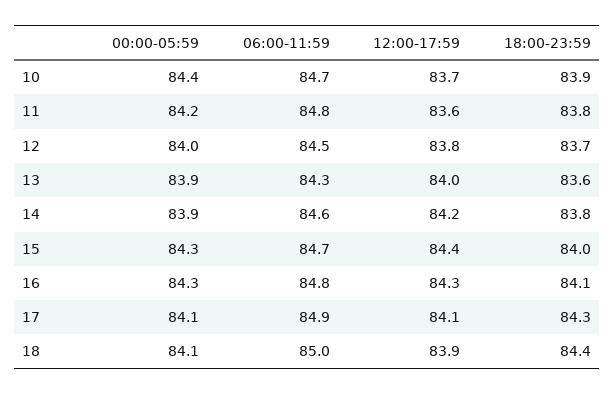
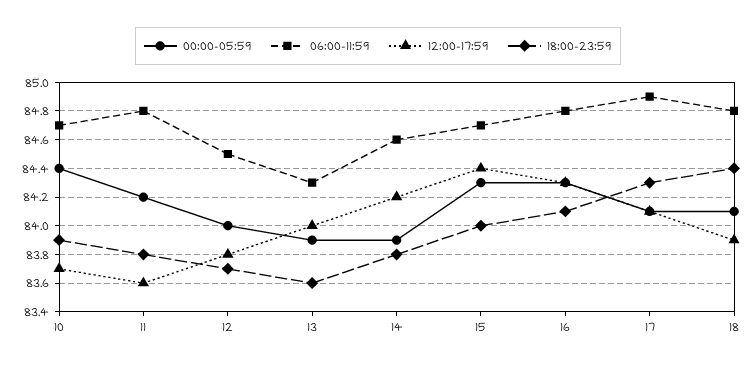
06:00-11:59, 18: 85 -> 84.8

